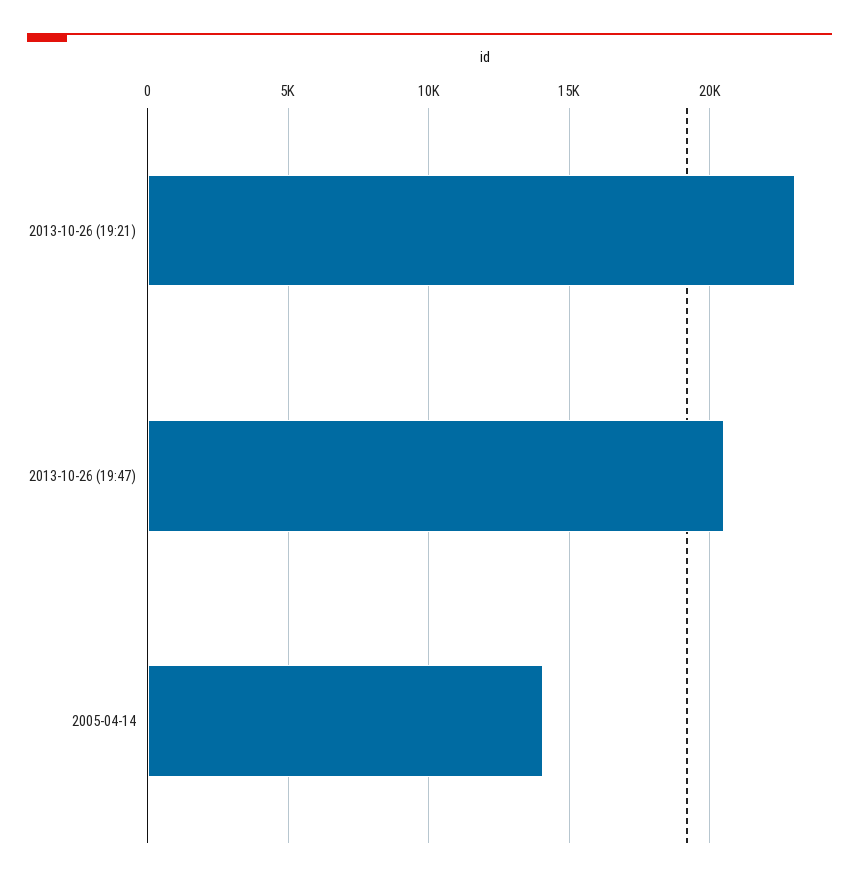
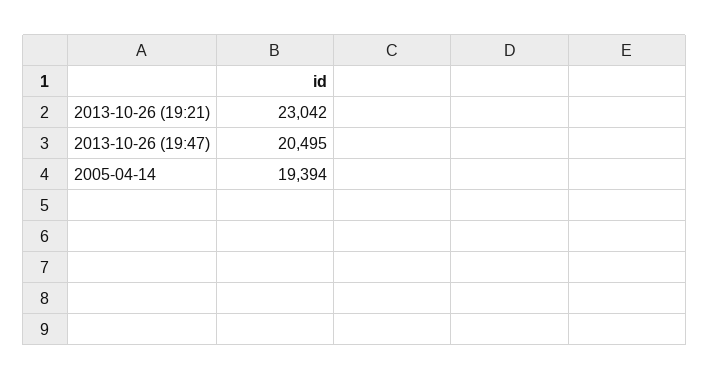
2005-04-14: 14000 -> 19394

